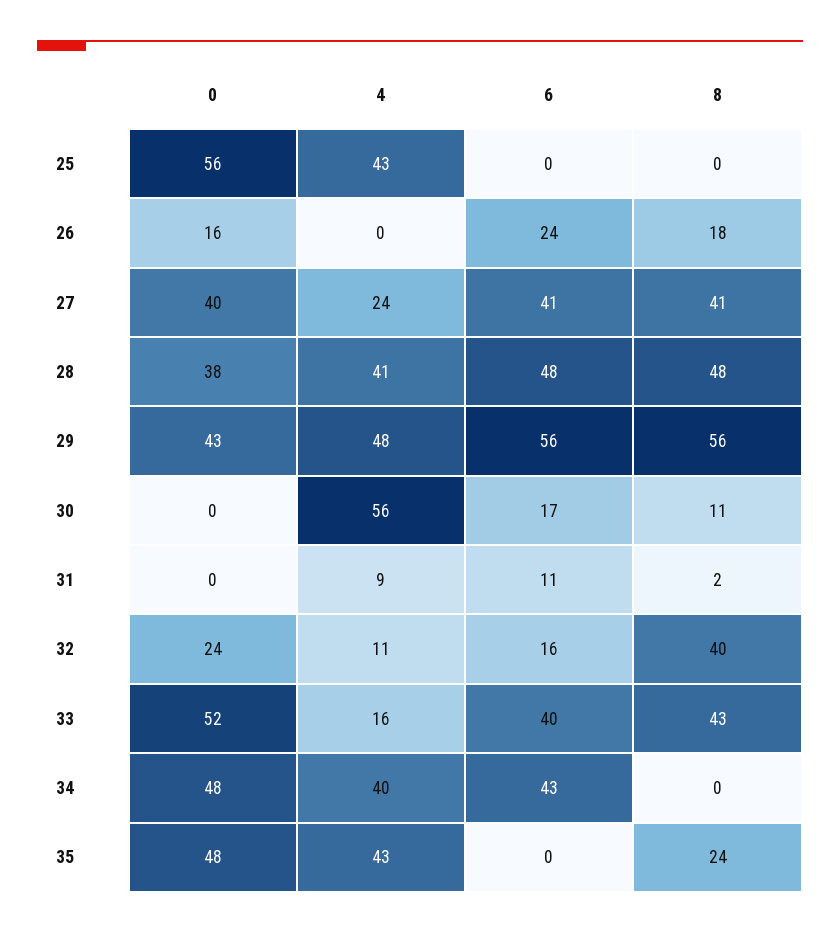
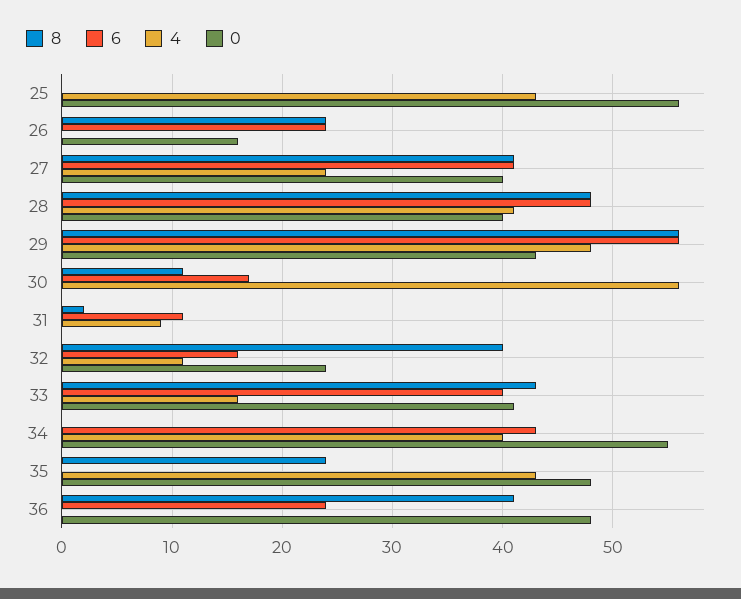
8, 26: 18 -> 24
0, 28: 38 -> 40
0, 33: 52 -> 41
0, 34: 48 -> 55
8, 36: none -> 41
6, 36: none -> 24
4, 36: none -> 0
0, 36: none -> 48

